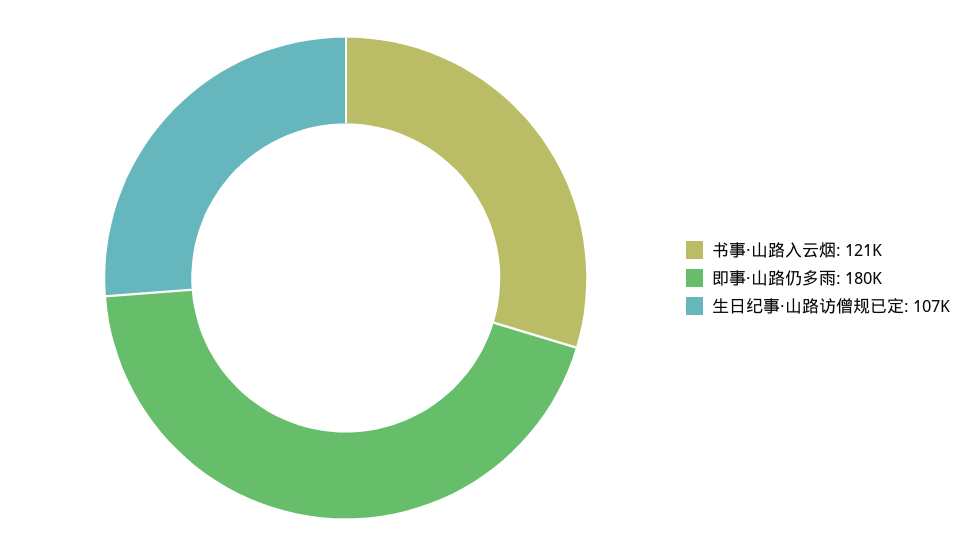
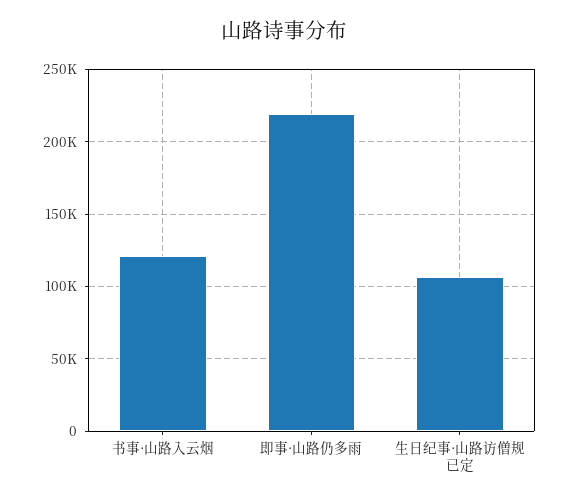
即事·山路仍多雨: 180000 -> 220000

